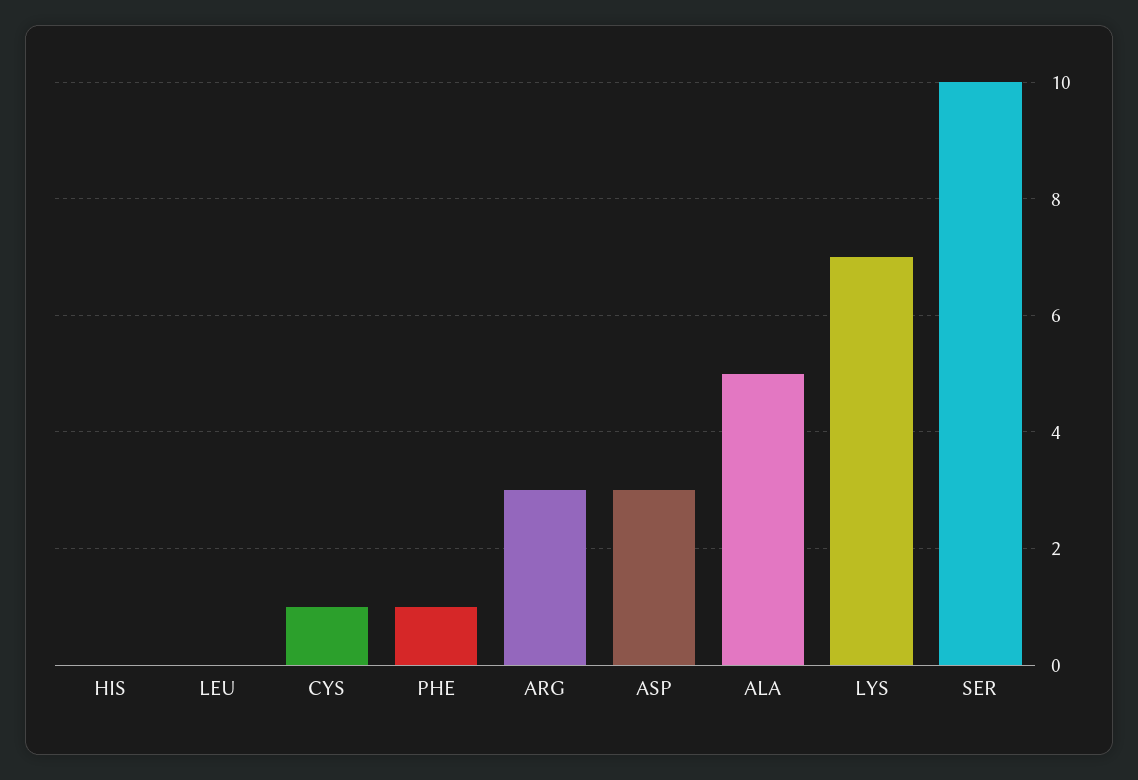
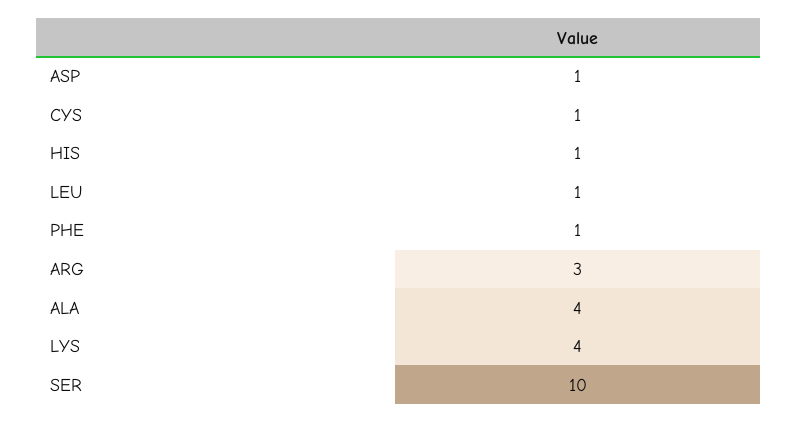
HIS: 0 -> 1
LEU: 0 -> 1
ASP: 3 -> 1
ALA: 5 -> 4
LYS: 7 -> 4

